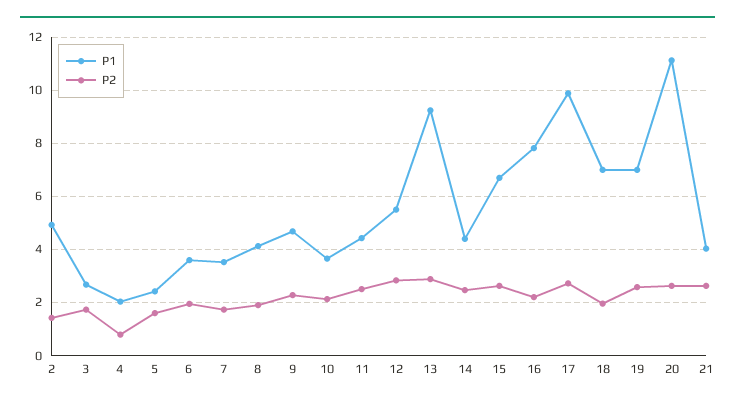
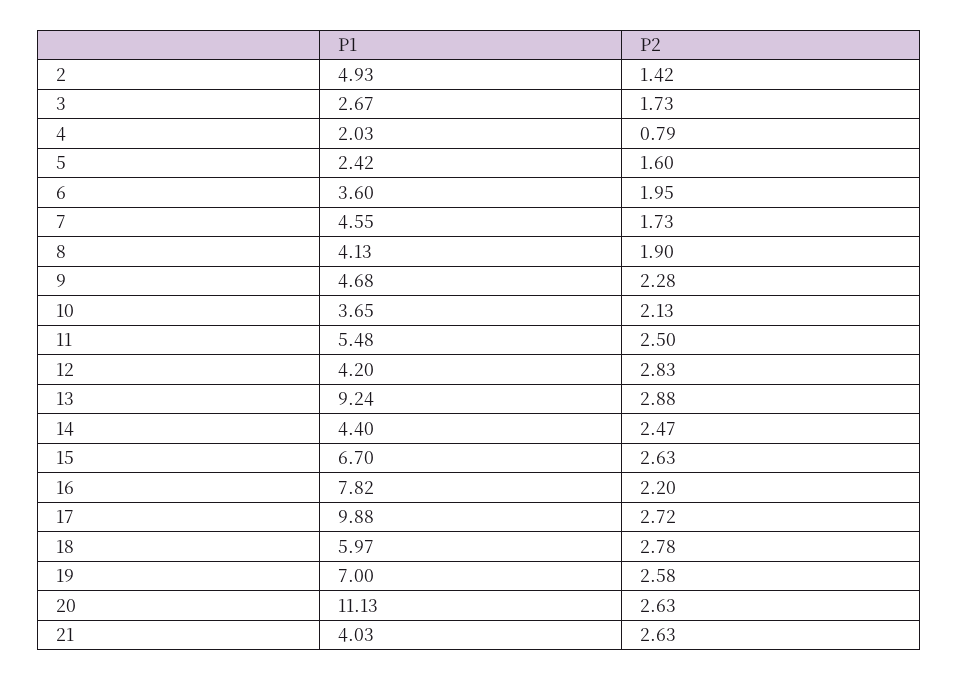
P1, 7: 3.5 -> 4.55
P1, 11: 4.5 -> 5.48
P1, 12: 5.5 -> 4.2
P1, 18: 7 -> 5.97
P2, 18: 2 -> 2.78

